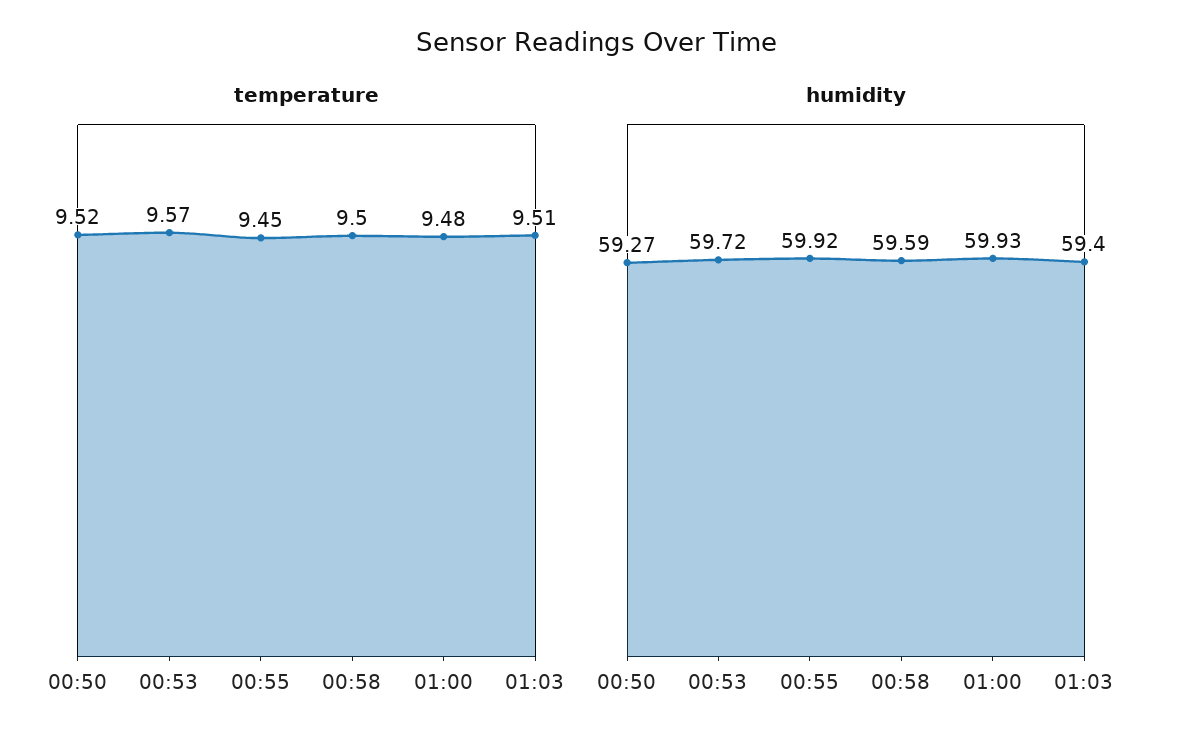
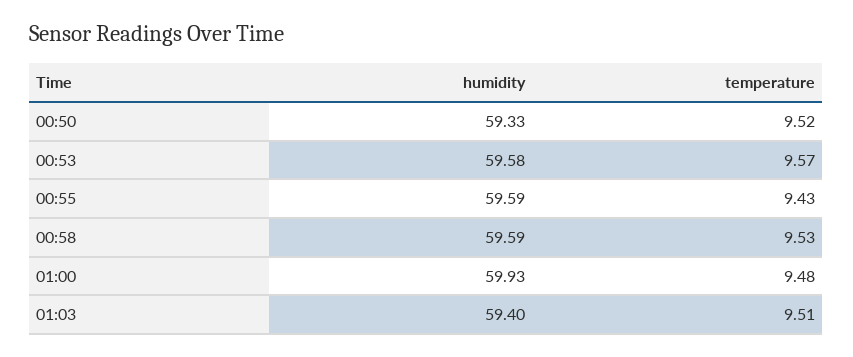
temperature, 00:55: 9.45 -> 9.43
temperature, 00:58: 9.5 -> 9.53
humidity, 00:50: 59.27 -> 59.33
humidity, 00:53: 59.72 -> 59.58
humidity, 00:55: 59.92 -> 59.59

